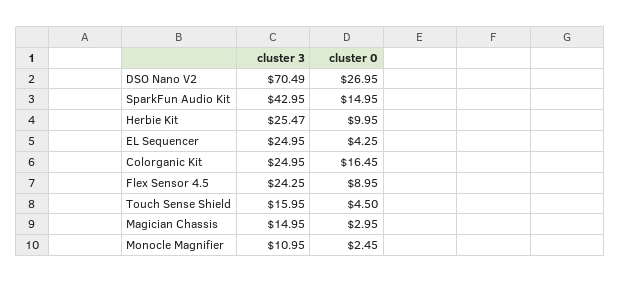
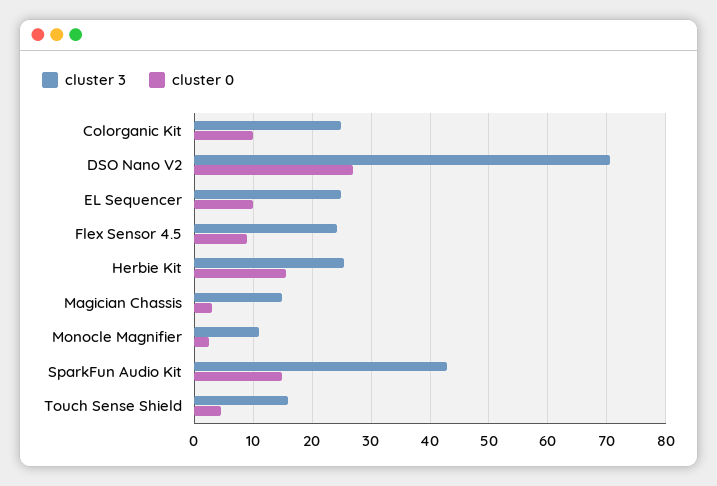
cluster 0, Herbie Kit: 9.95 -> 16
cluster 0, EL Sequencer: 4.25 -> 10
cluster 0, Colorganic Kit: 16.45 -> 10

